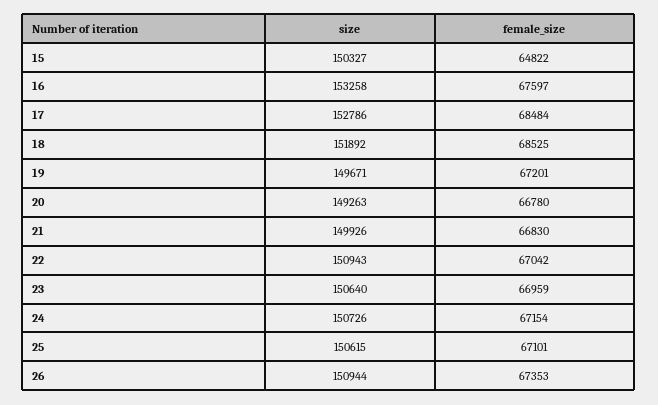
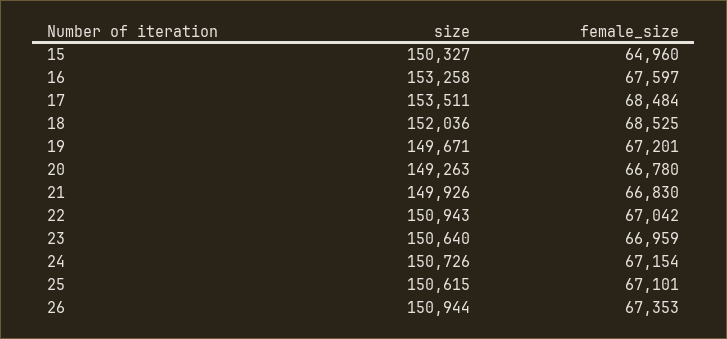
female_size, 15: 64822 -> 64960
size, 17: 152786 -> 153511
size, 18: 151892 -> 152036

